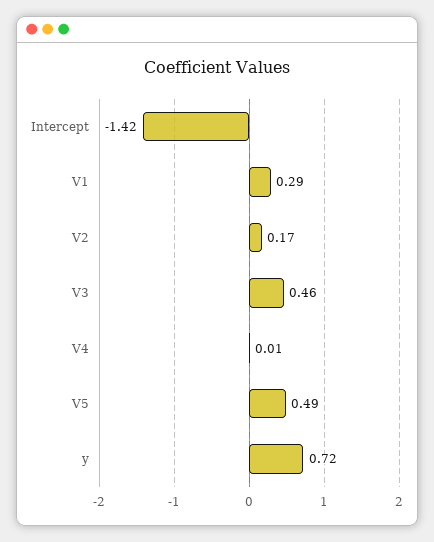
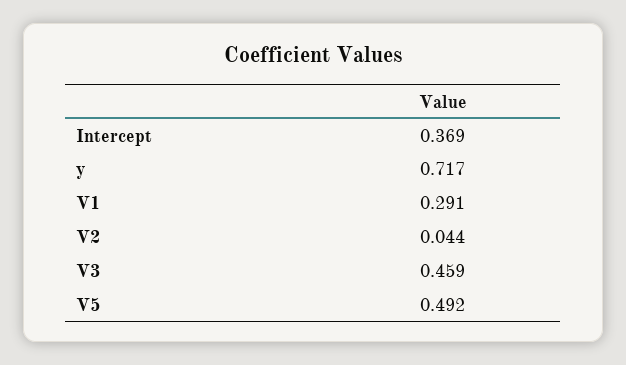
Intercept: -1.42 -> 0.369
V2: 0.17 -> 0.044
V4: 0.01 -> none

